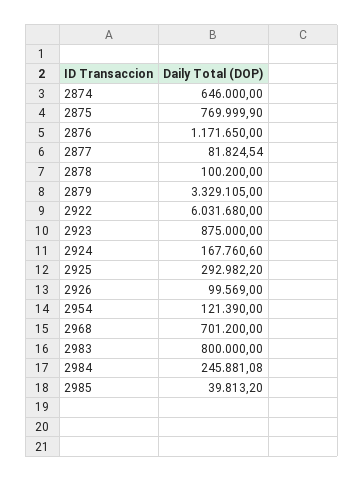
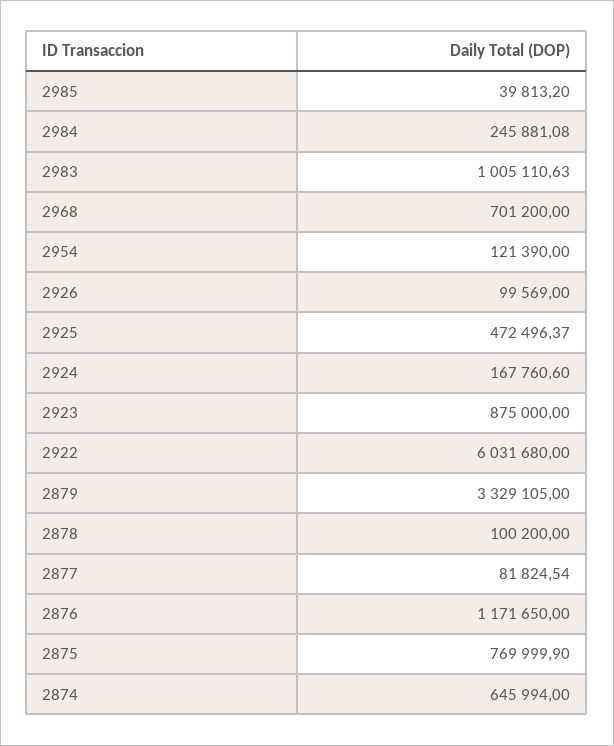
2874: 646000 -> 645994
2925: 292982.2 -> 472496.37
2983: 800000 -> 1005110.63

